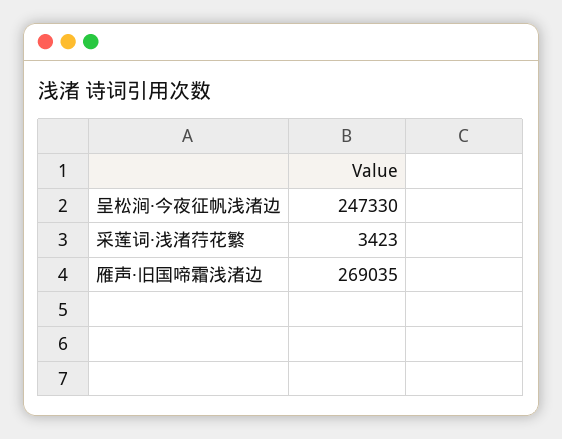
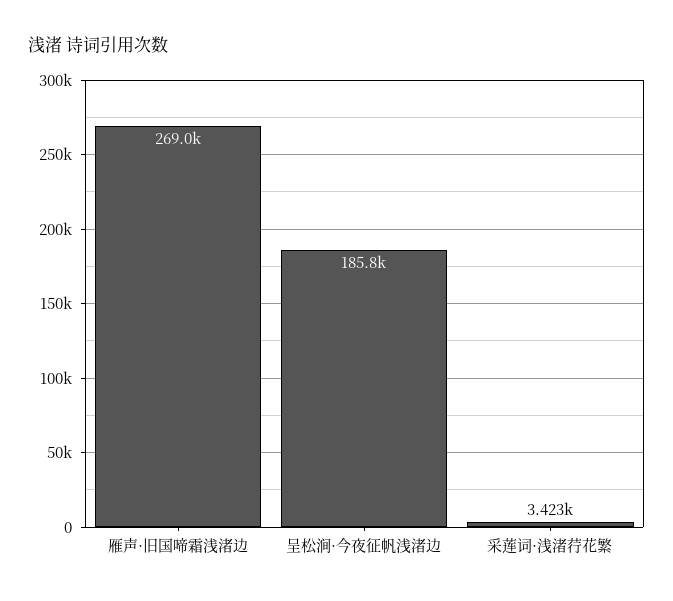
呈松涧·今夜征帆浅渚边: 247330 -> 185800

